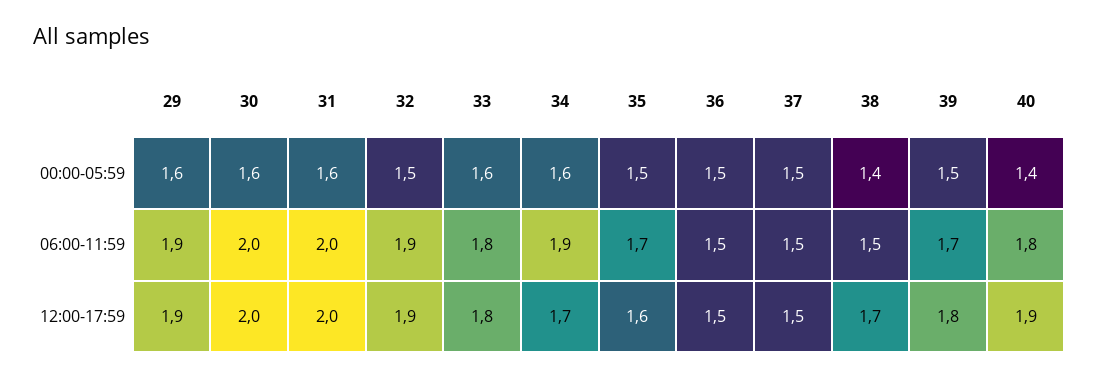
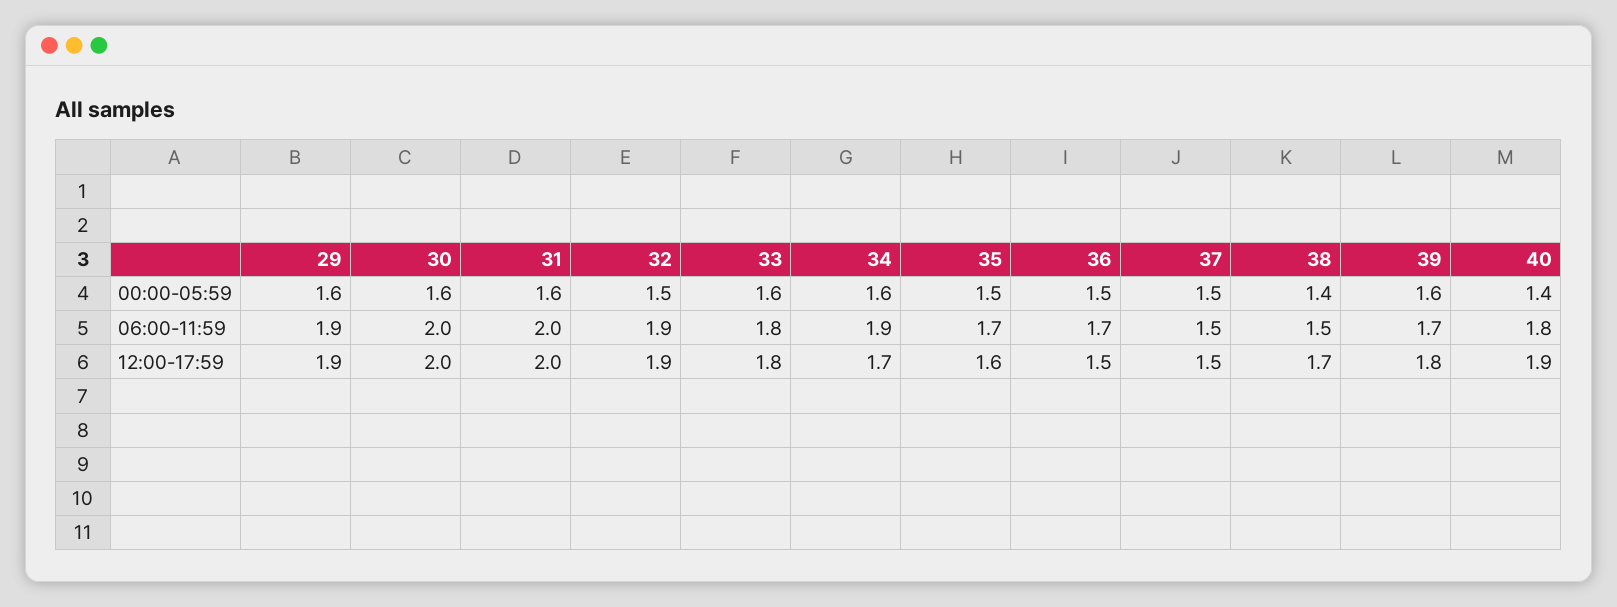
39, 00:00-05:59: 1.5 -> 1.6
36, 06:00-11:59: 1.5 -> 1.7

